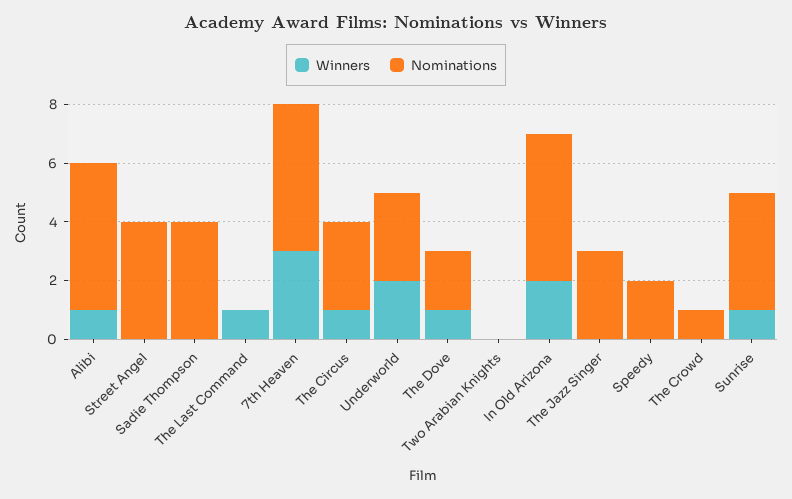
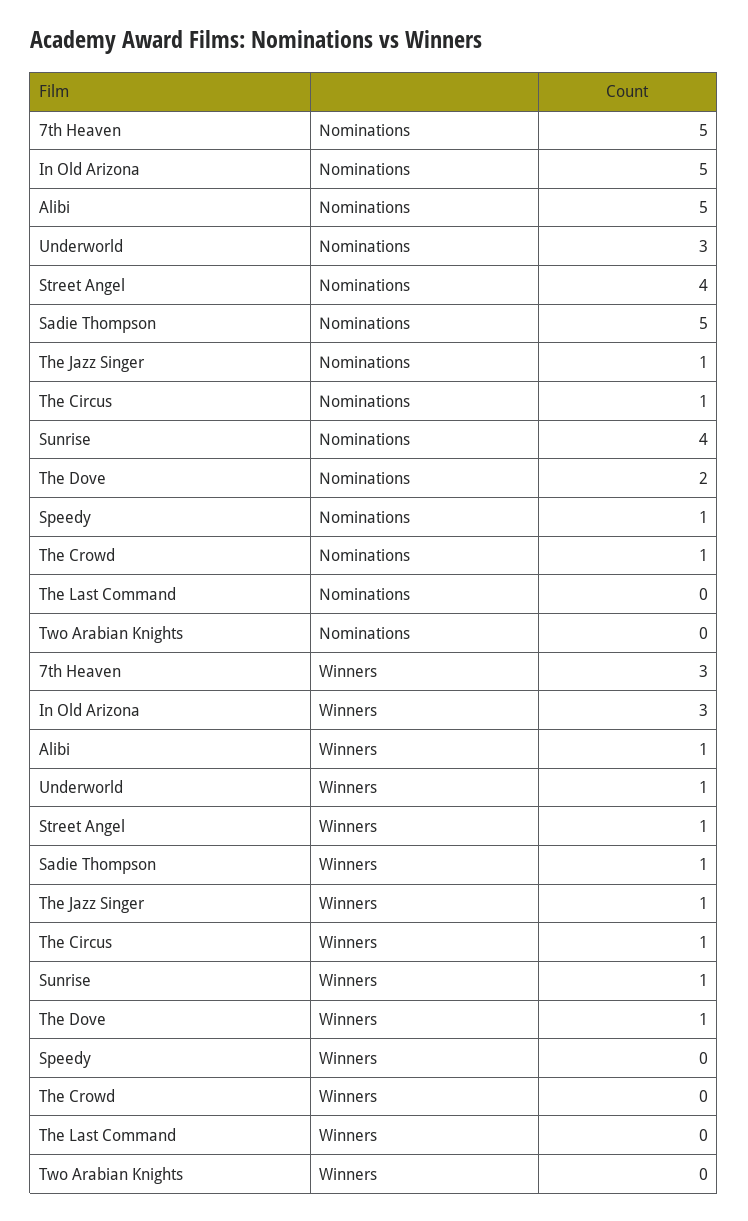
Winners, Street Angel: 0 -> 1
Winners, Sadie Thompson: 0 -> 1
Nominations, Sadie Thompson: 4 -> 5
Winners, The Last Command: 1 -> 0
Nominations, The Circus: 3 -> 1
Winners, Underworld: 2 -> 1
Winners, In Old Arizona: 2 -> 3
Winners, The Jazz Singer: 0 -> 1
Nominations, The Jazz Singer: 3 -> 1
Nominations, Speedy: 2 -> 1

